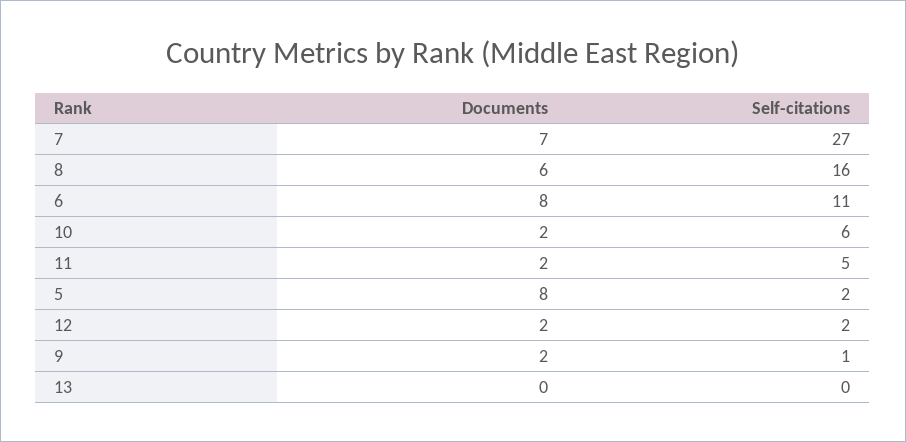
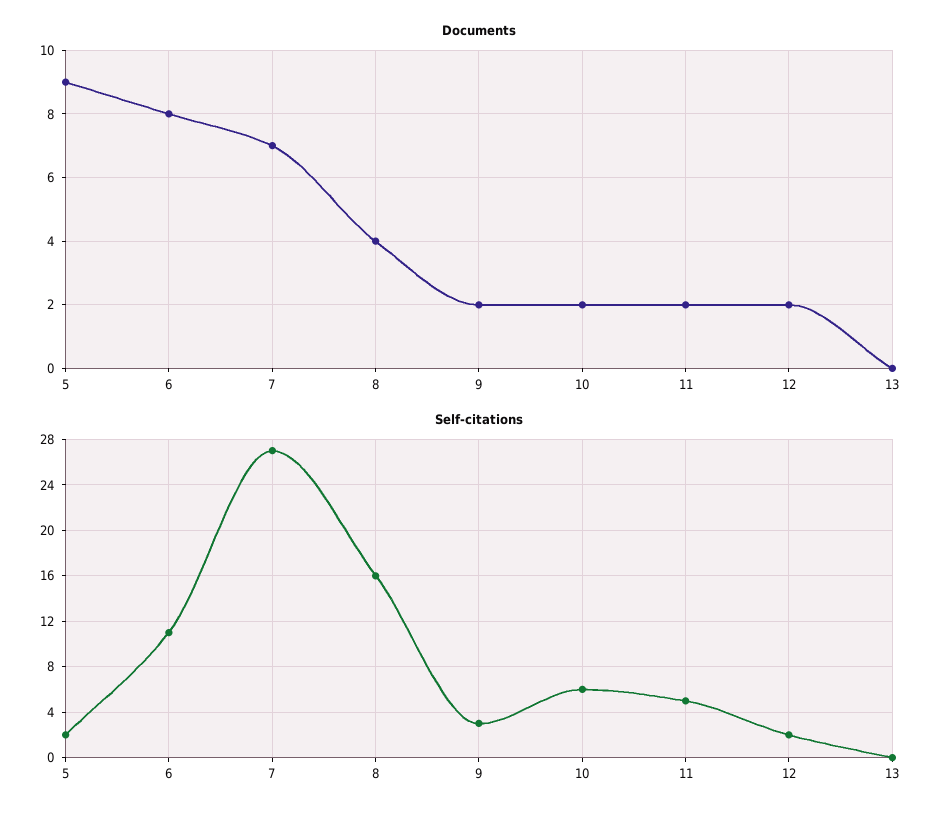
Documents, 8: 6 -> 4
Documents, 5: 8 -> 9
Self-citations, 9: 1 -> 3

